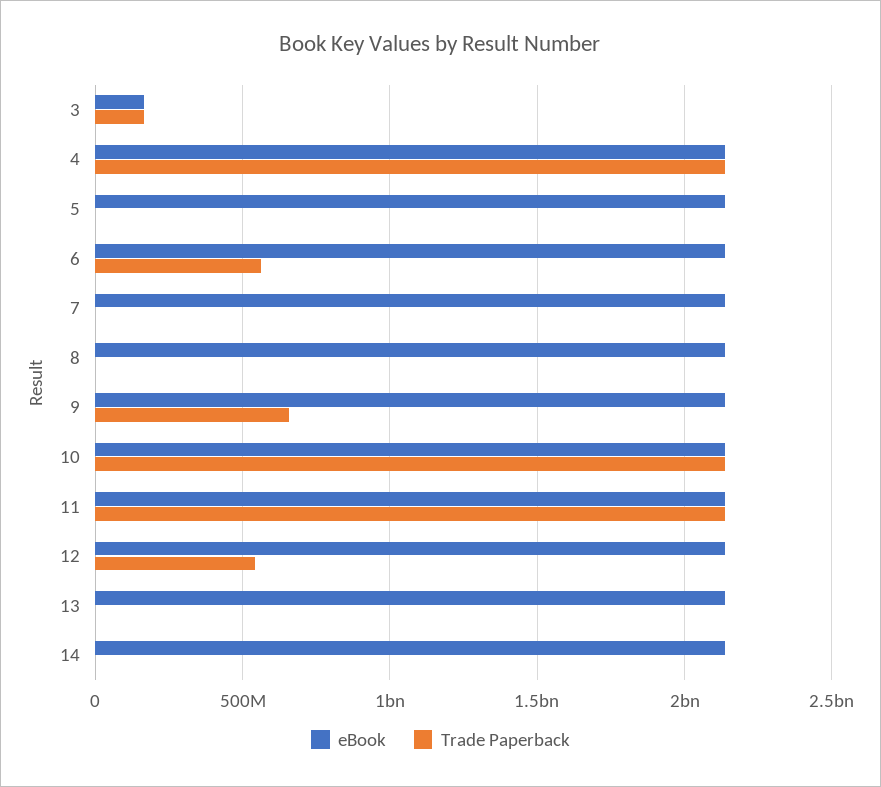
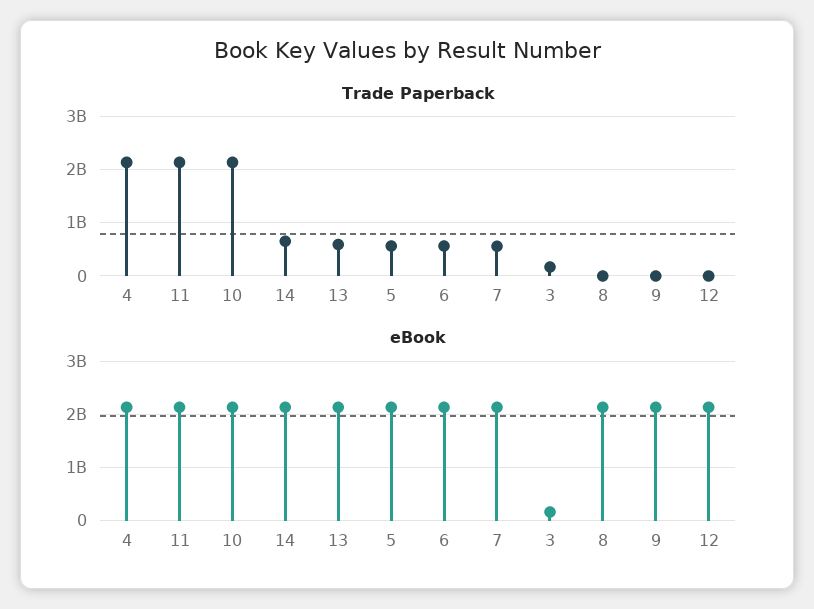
Trade Paperback, 5: 0 -> 600000000
Trade Paperback, 7: 0 -> 600000000
Trade Paperback, 9: 650000000 -> 0
Trade Paperback, 12: 550000000 -> 0
Trade Paperback, 13: 0 -> 600000000
Trade Paperback, 14: 0 -> 600000000

